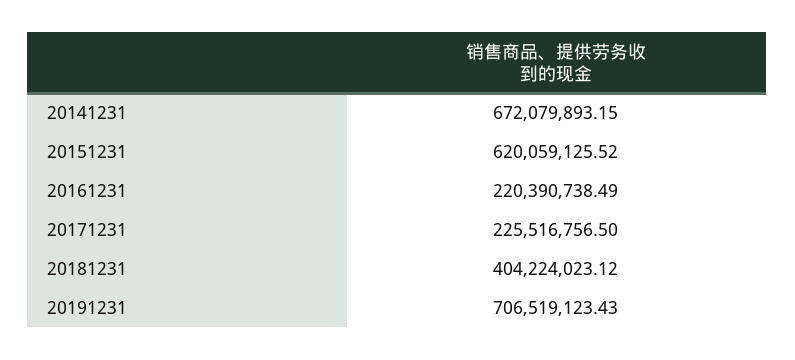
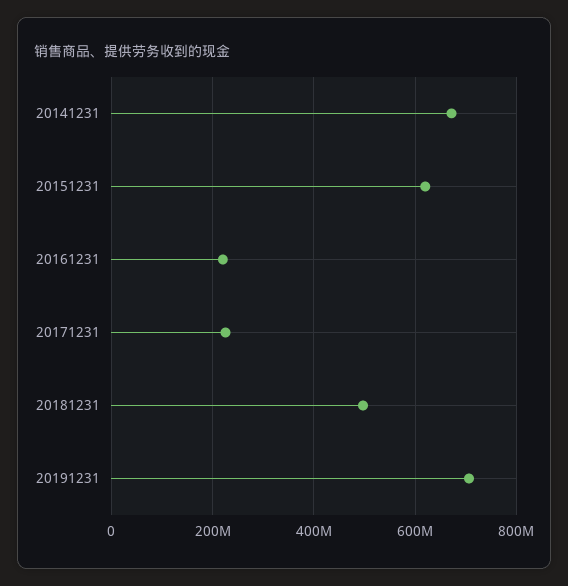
20181231: 404224023.12 -> 500000000

